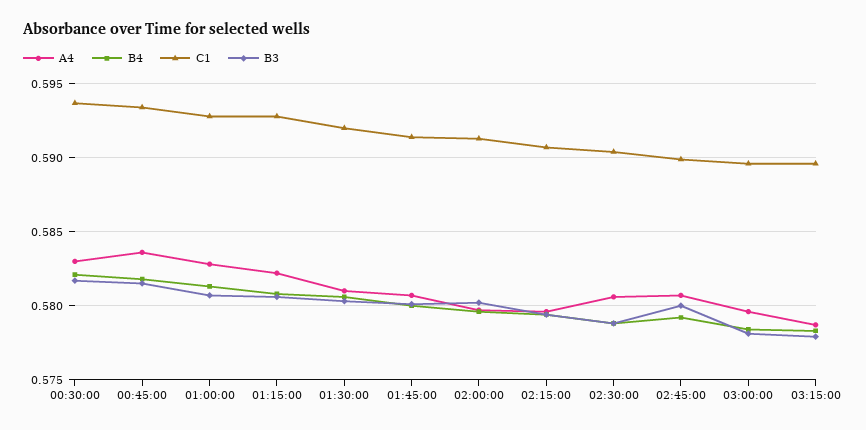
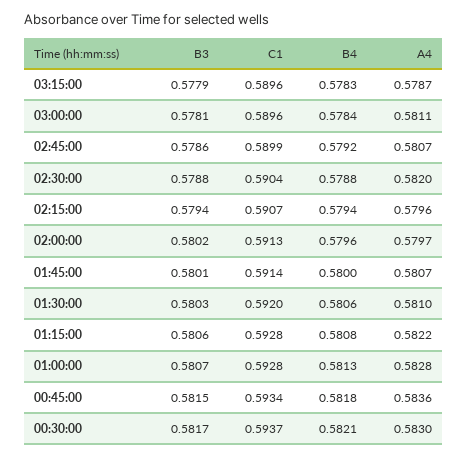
A4, 02:30:00: 0.5805 -> 0.582
B3, 02:45:00: 0.58 -> 0.5786
A4, 03:00:00: 0.5795 -> 0.5811

